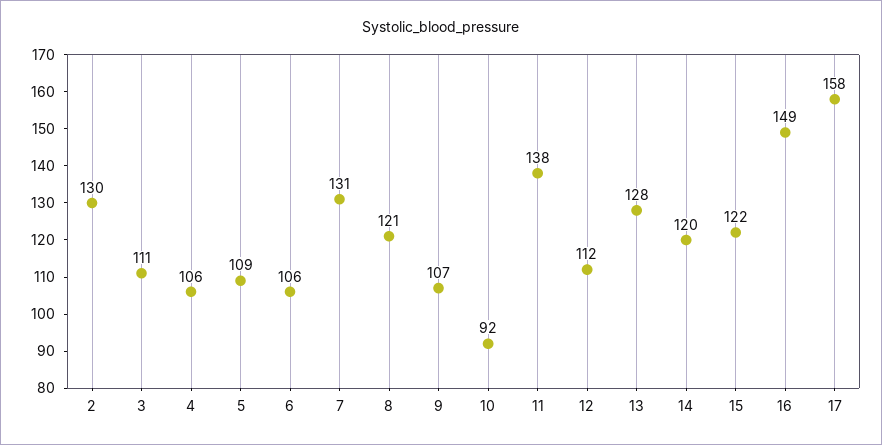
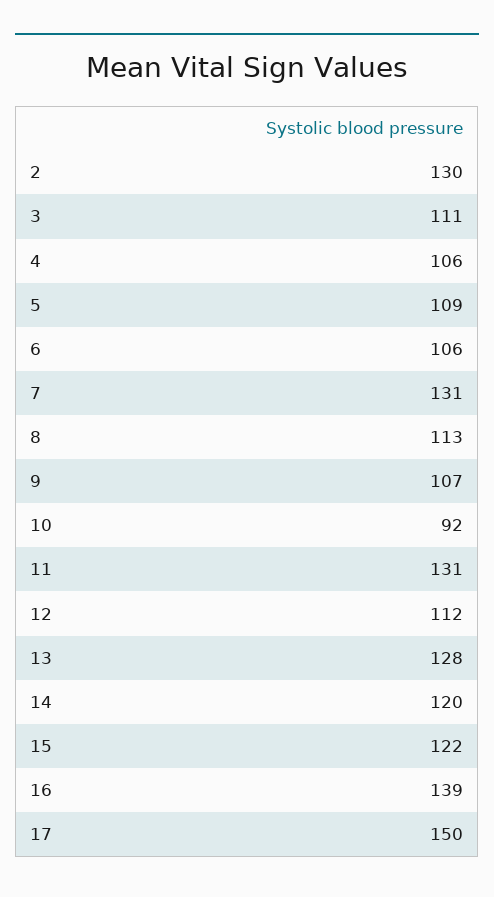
8: 121 -> 113
11: 138 -> 131
16: 149 -> 139
17: 158 -> 150

